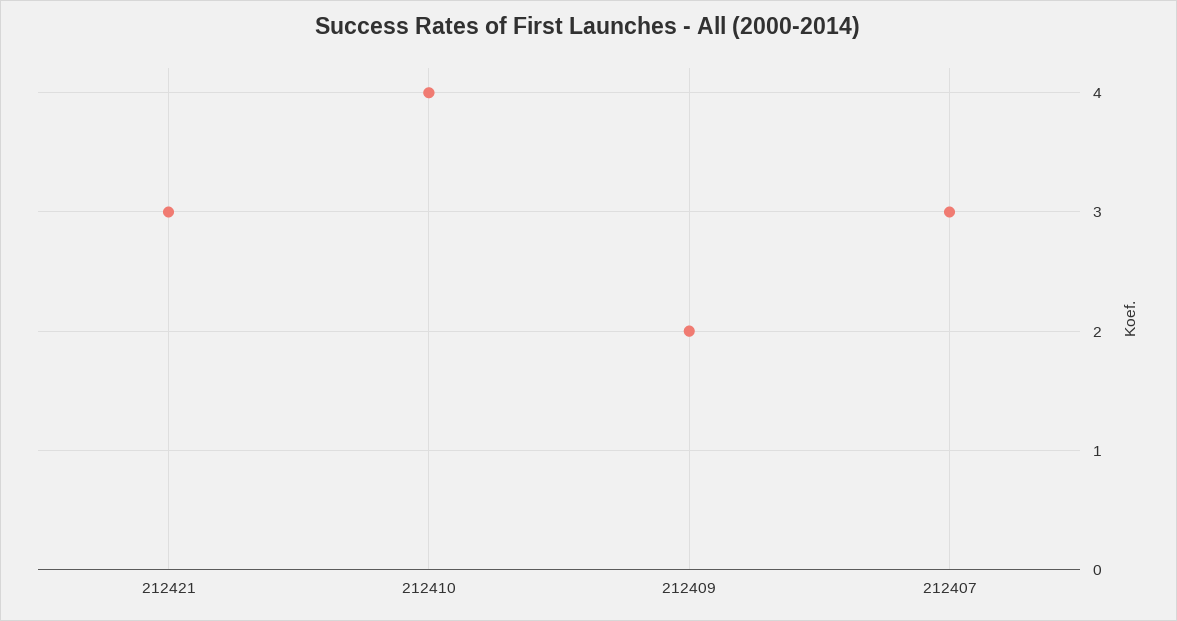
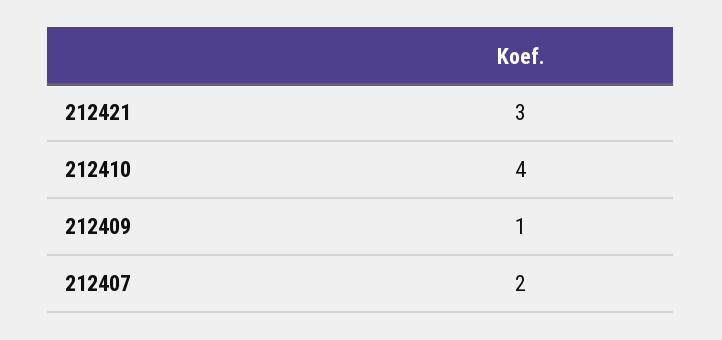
212409: 2 -> 1
212407: 3 -> 2

